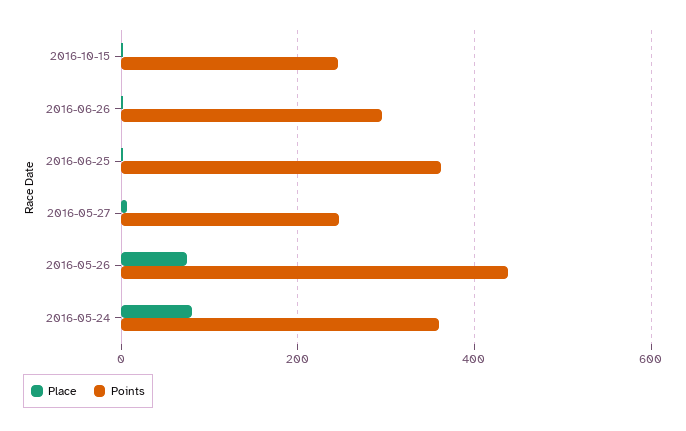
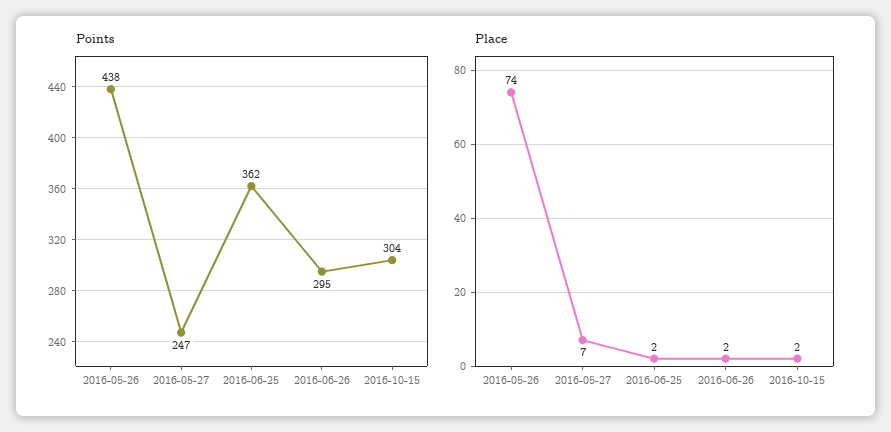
Points, 2016-10-15: 240 -> 304
Place, 2016-05-24: 80 -> none
Points, 2016-05-24: 360 -> none

